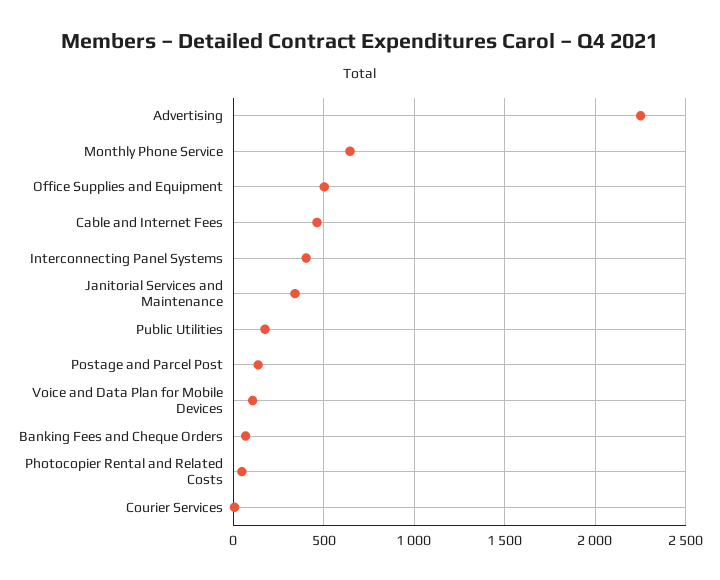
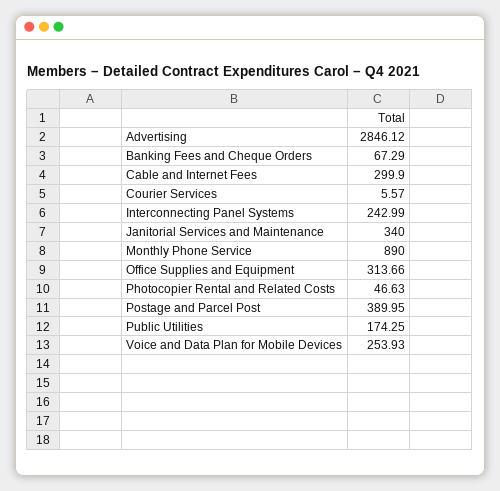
Advertising: 2250 -> 2846.12
Monthly Phone Service: 650 -> 890
Office Supplies and Equipment: 500 -> 313.66
Cable and Internet Fees: 450 -> 299.9
Interconnecting Panel Systems: 400 -> 242.99
Postage and Parcel Post: 150 -> 389.95
Voice and Data Plan for Mobile Devices: 100 -> 253.93

